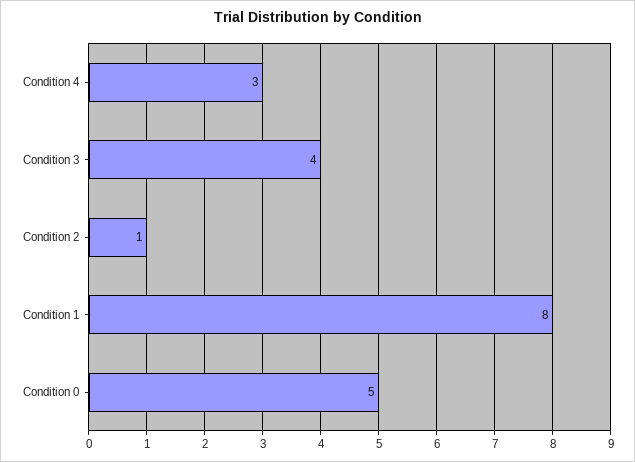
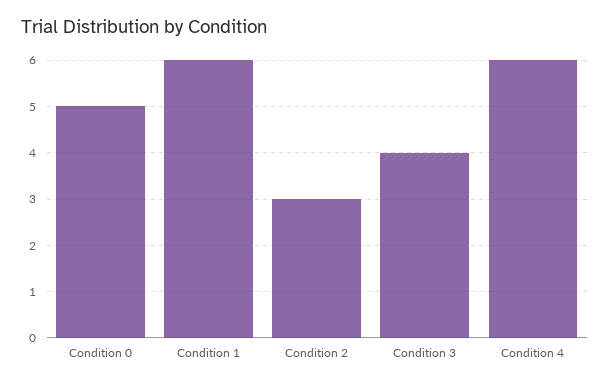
Condition 4: 3 -> 6
Condition 2: 1 -> 3
Condition 1: 8 -> 6

